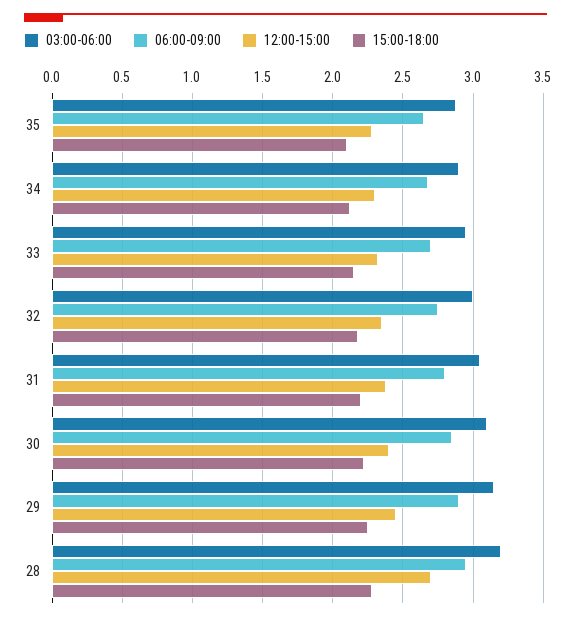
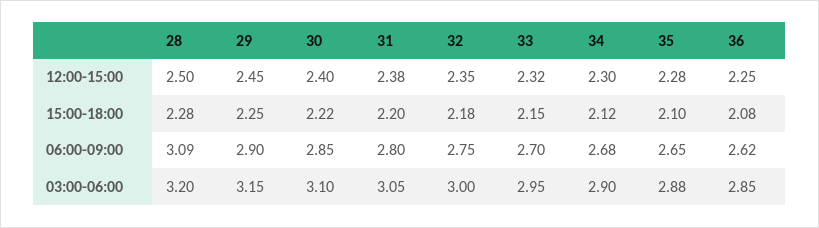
06:00-09:00, 28: 2.95 -> 3.09
12:00-15:00, 28: 2.7 -> 2.5
12:00-15:00, 36: none -> 2.25
15:00-18:00, 36: none -> 2.08
06:00-09:00, 36: none -> 2.62
03:00-06:00, 36: none -> 2.85

